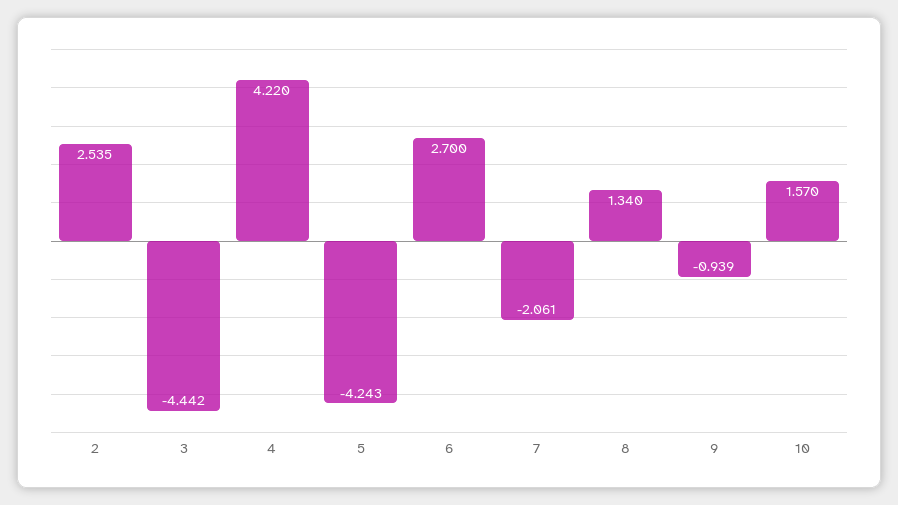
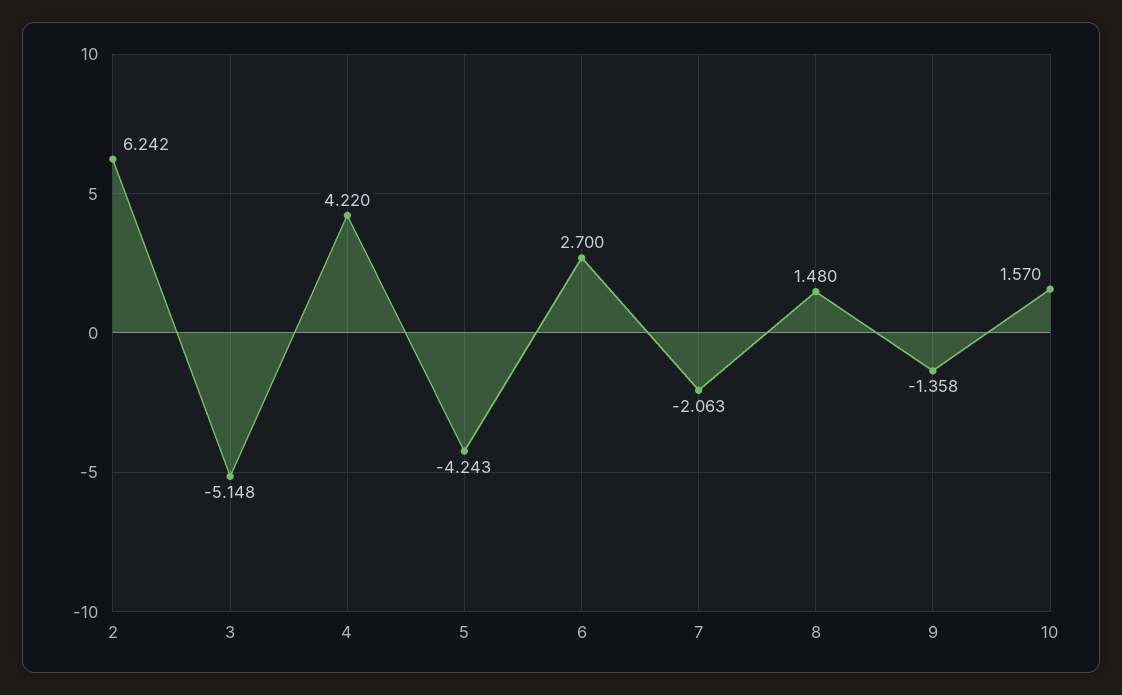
2: 2.535 -> 6.242
3: -4.442 -> -5.148
7: -2.061 -> -2.063
8: 1.34 -> 1.48
9: -0.939 -> -1.358

